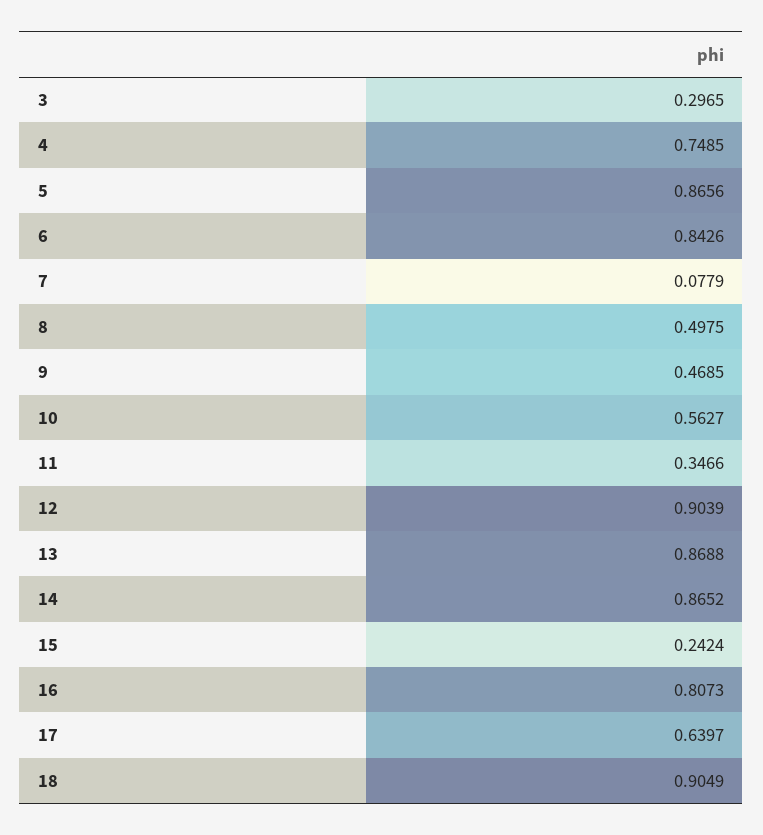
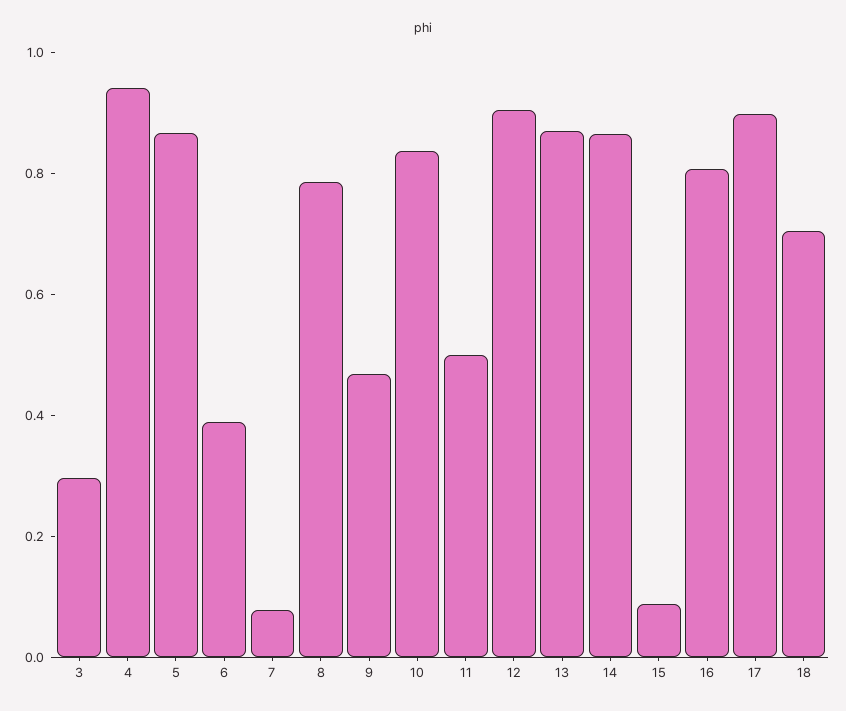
4: 0.7485 -> 0.95
6: 0.8426 -> 0.4
8: 0.4975 -> 0.8
10: 0.5627 -> 0.85
11: 0.3466 -> 0.5
15: 0.2424 -> 0.1
17: 0.6397 -> 0.9
18: 0.9049 -> 0.7

